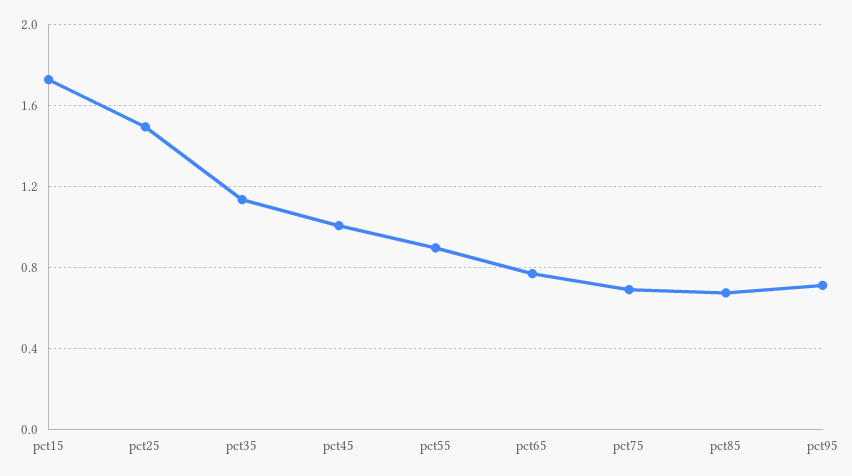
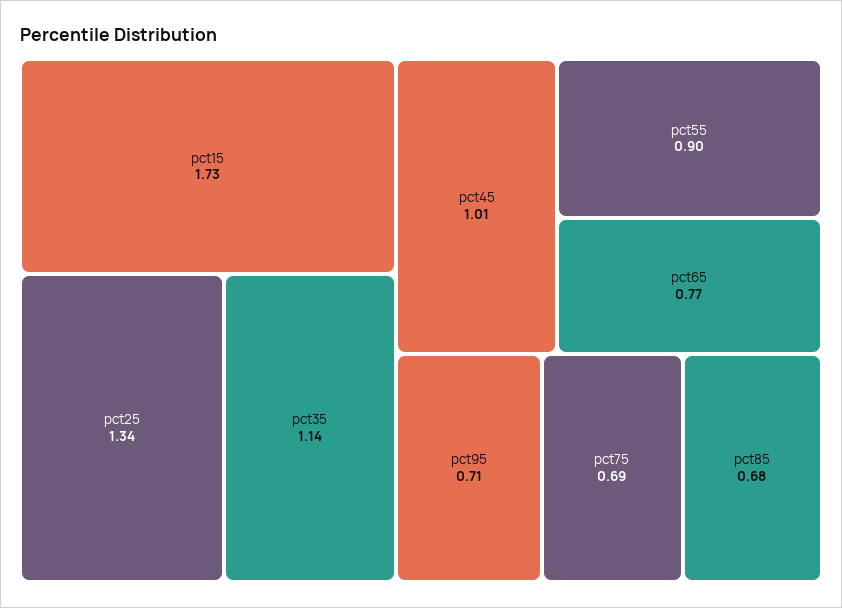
pct25: 1.5 -> 1.34

